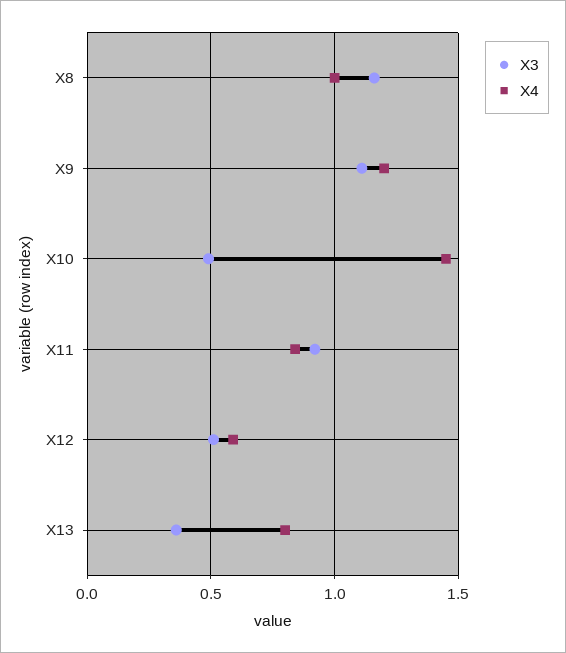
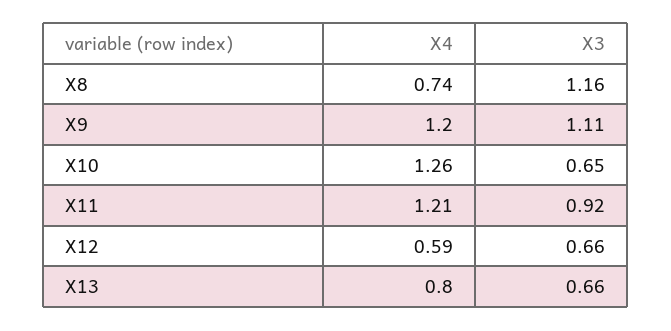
X4, X8: 1 -> 0.74
X3, X10: 0.5 -> 0.65
X4, X10: 1.45 -> 1.26
X4, X11: 0.85 -> 1.21
X3, X12: 0.5 -> 0.66
X3, X13: 0.35 -> 0.66

